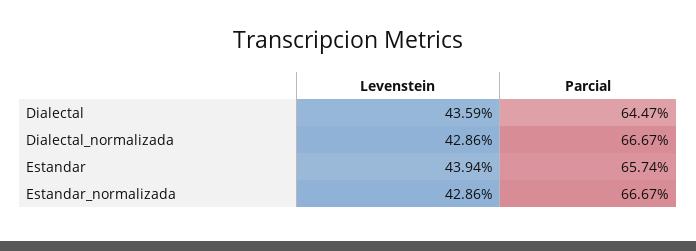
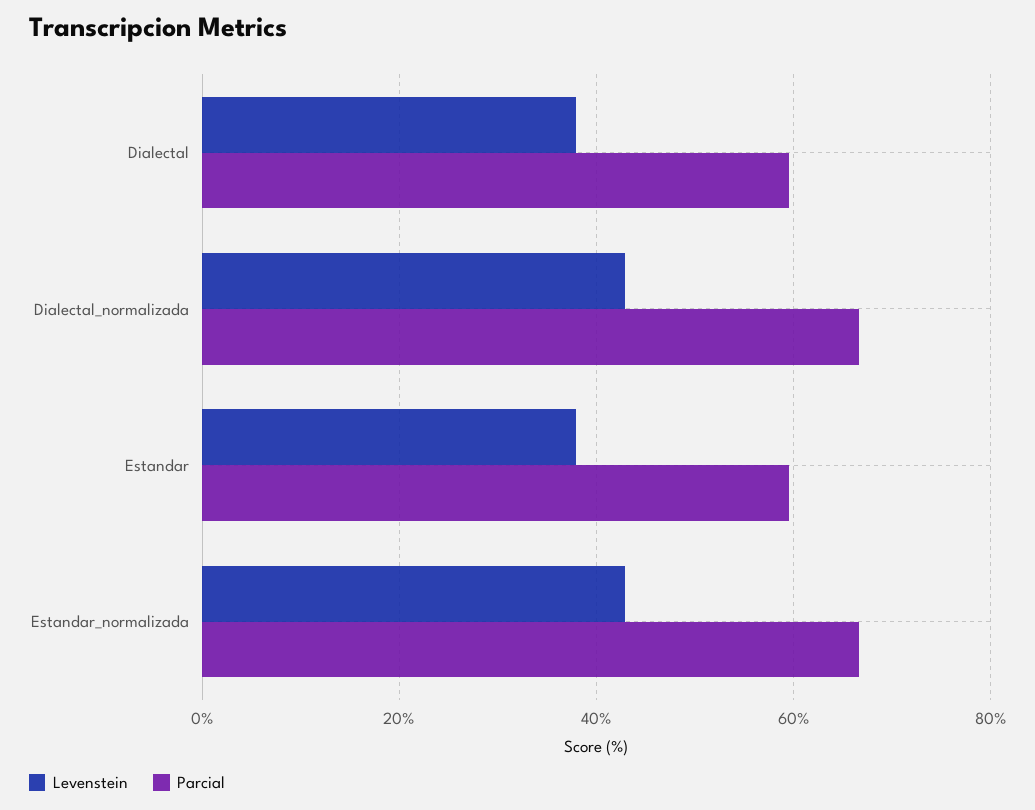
Levenstein, Dialectal: 43.59 -> 38
Parcial, Dialectal: 64.47 -> 60
Levenstein, Estandar: 43.94 -> 38
Parcial, Estandar: 65.74 -> 60

